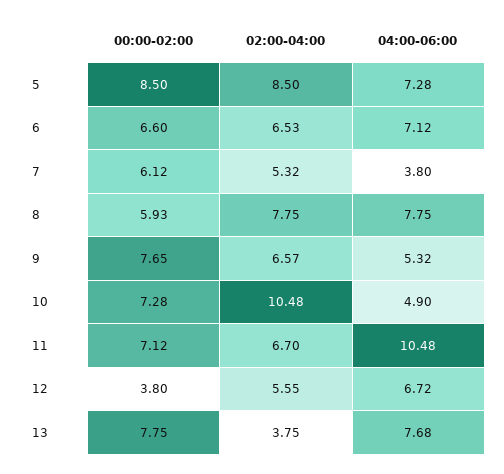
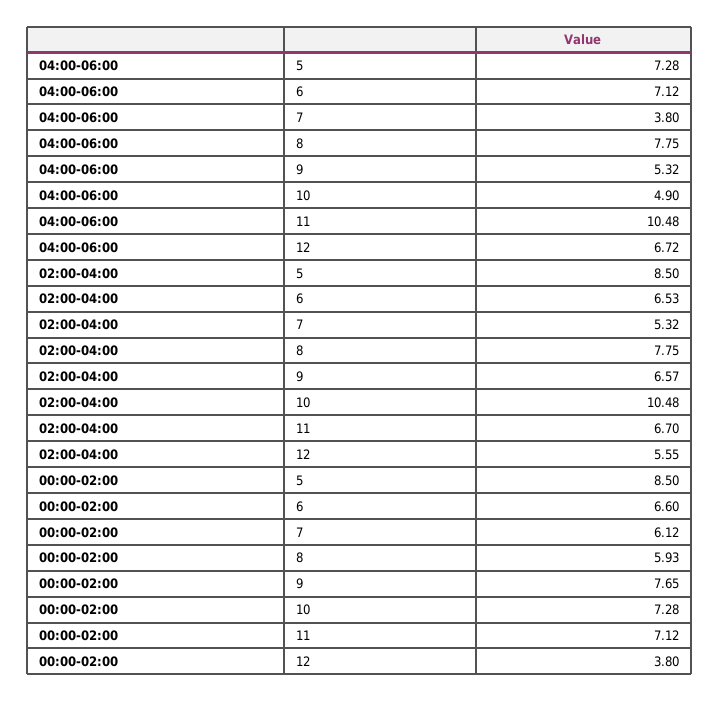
00:00-02:00, 13: 7.75 -> none
02:00-04:00, 13: 3.75 -> none
04:00-06:00, 13: 7.68 -> none

